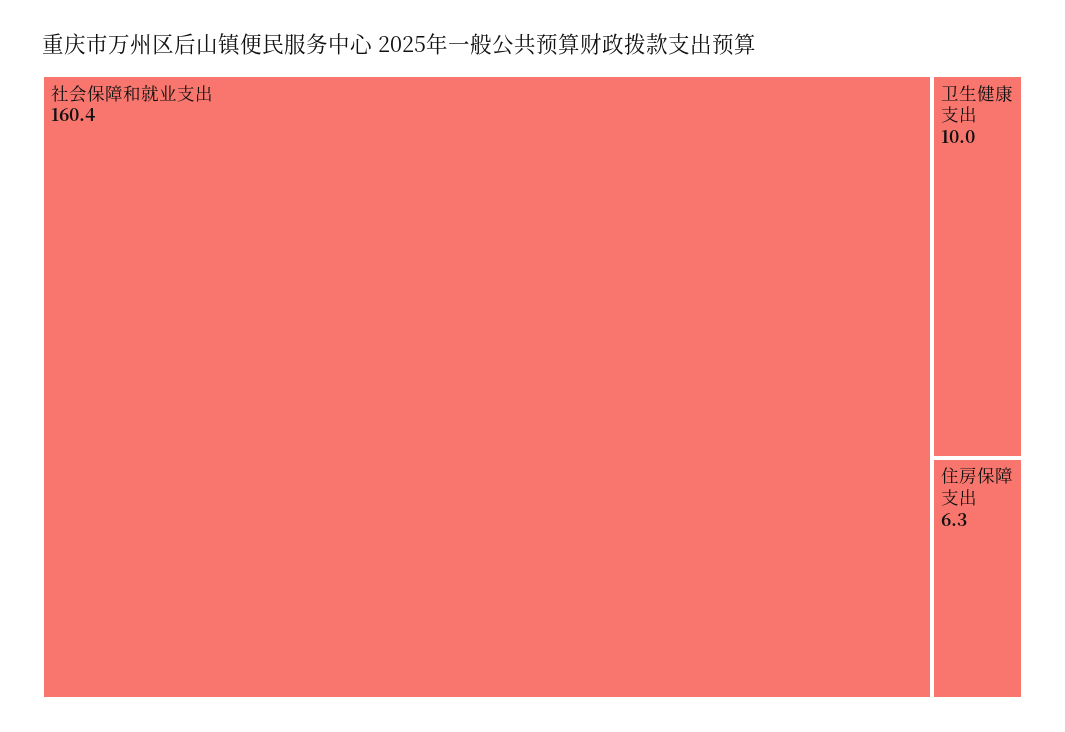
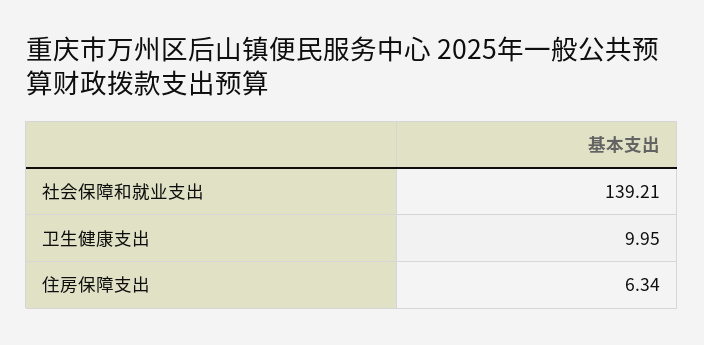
社会保障和就业支出: 160.4 -> 139.21

